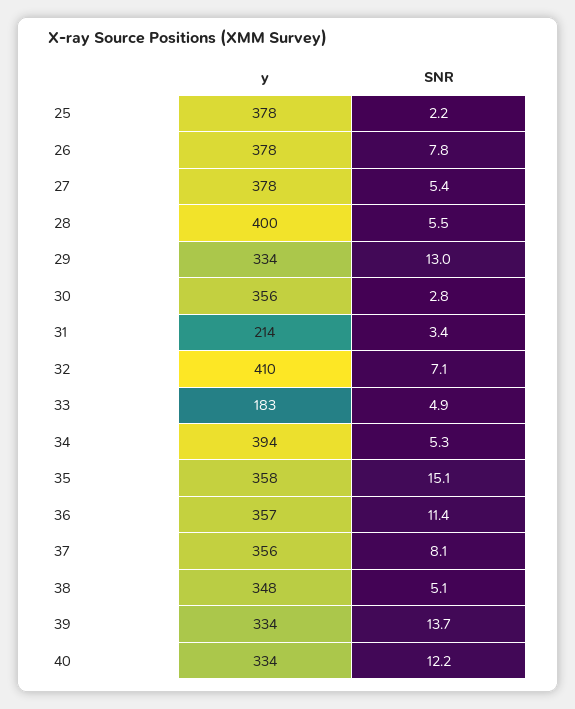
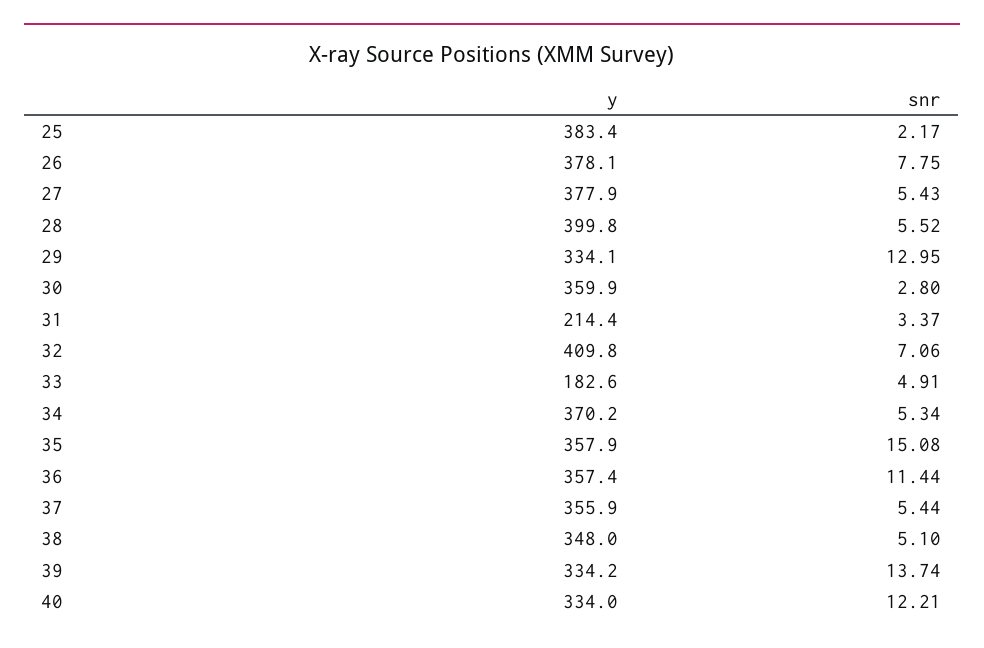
y, 25: 378 -> 383.4
y, 30: 356 -> 359.9
y, 34: 394 -> 370.2
SNR, 37: 8.1 -> 5.44

